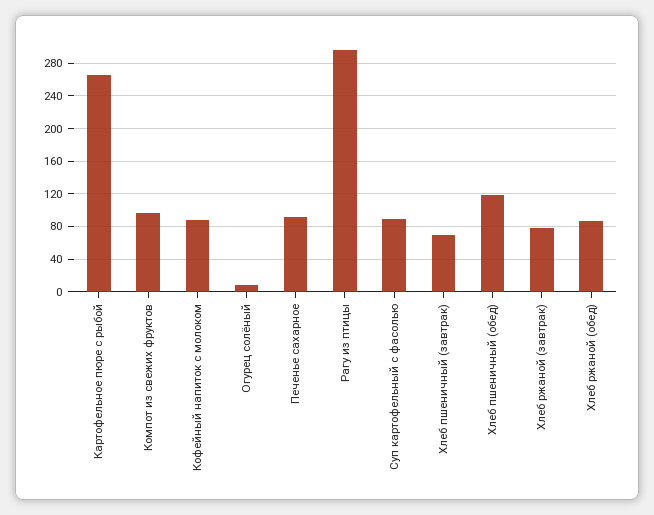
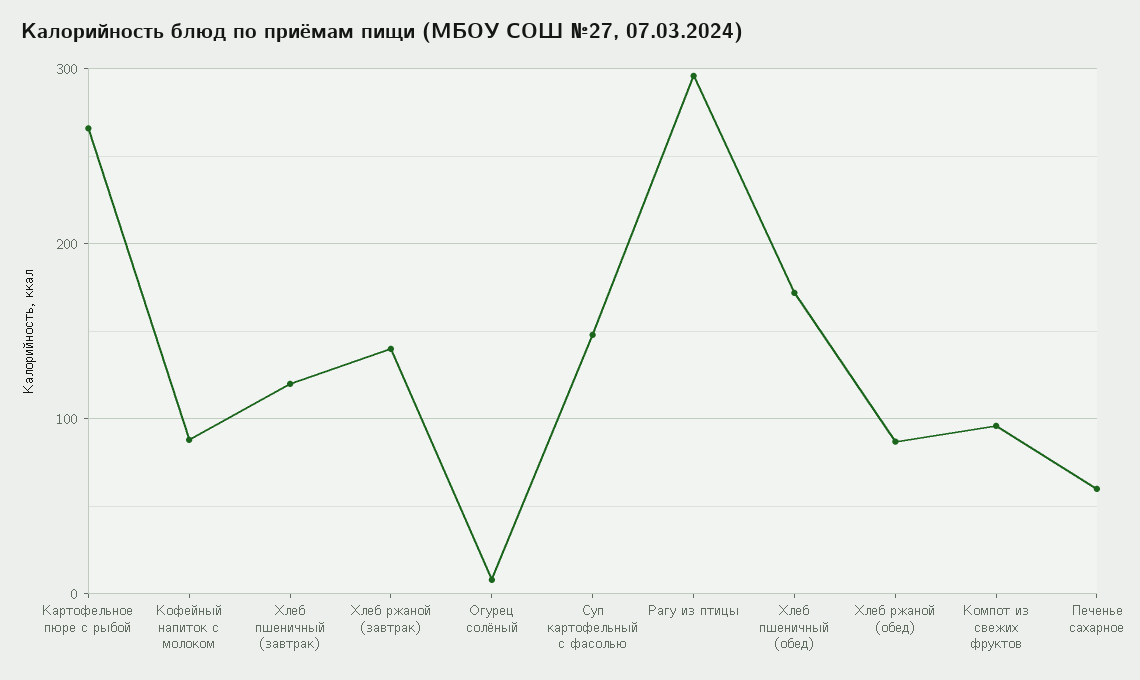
Печенье сахарное: 90 -> 60
Суп картофельный с фасолью: 90 -> 150
Хлеб пшеничный (завтрак): 70 -> 120
Хлеб пшеничный (обед): 120 -> 170
Хлеб ржаной (завтрак): 80 -> 140

